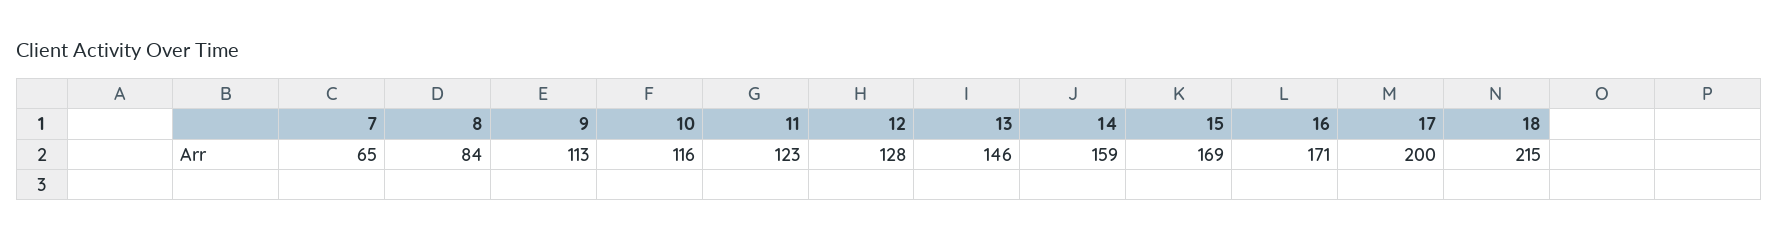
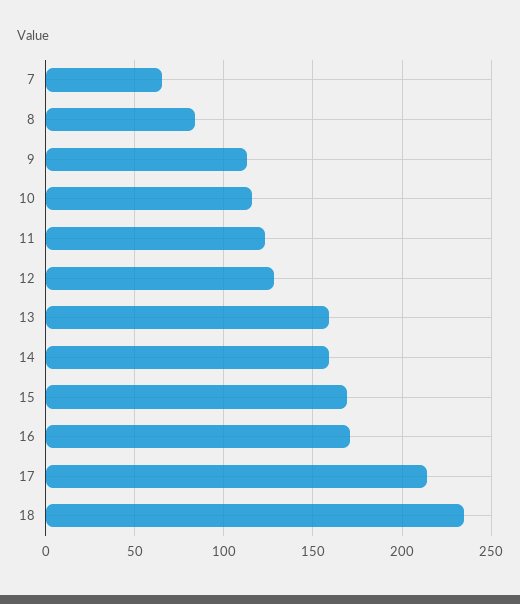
13: 146 -> 160
17: 200 -> 215
18: 215 -> 235

